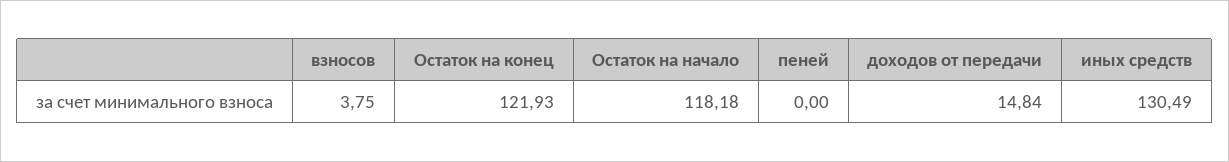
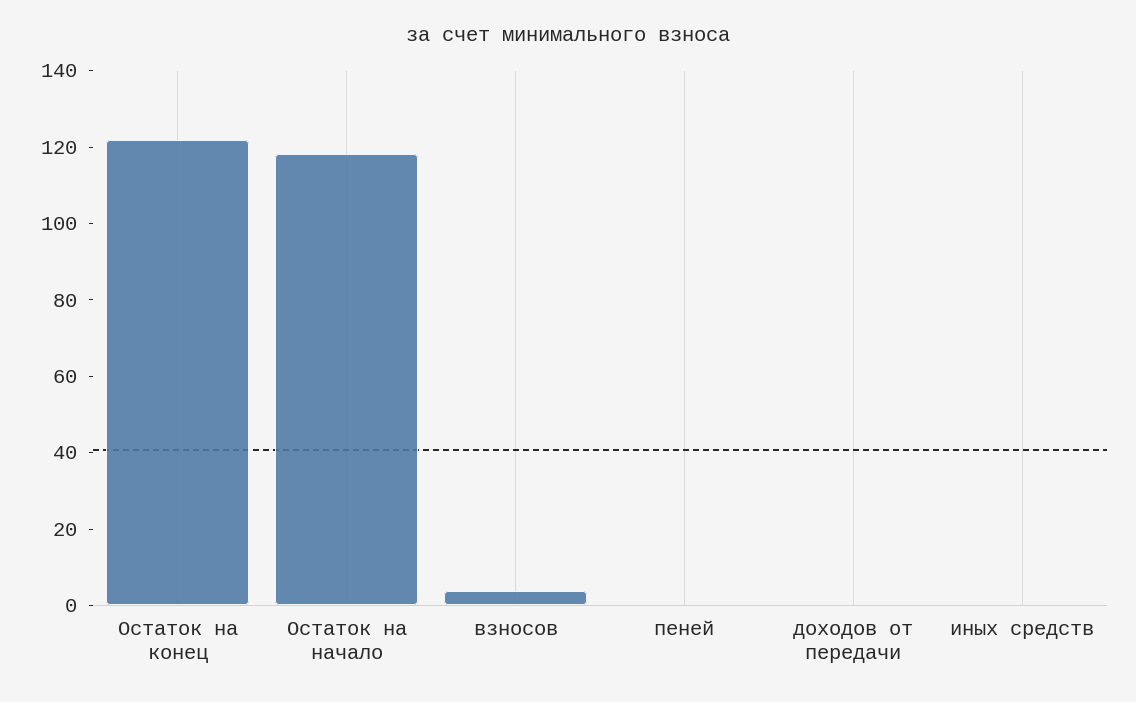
доходов от передачи: 14.84 -> 0
иных средств: 130.49 -> 0

